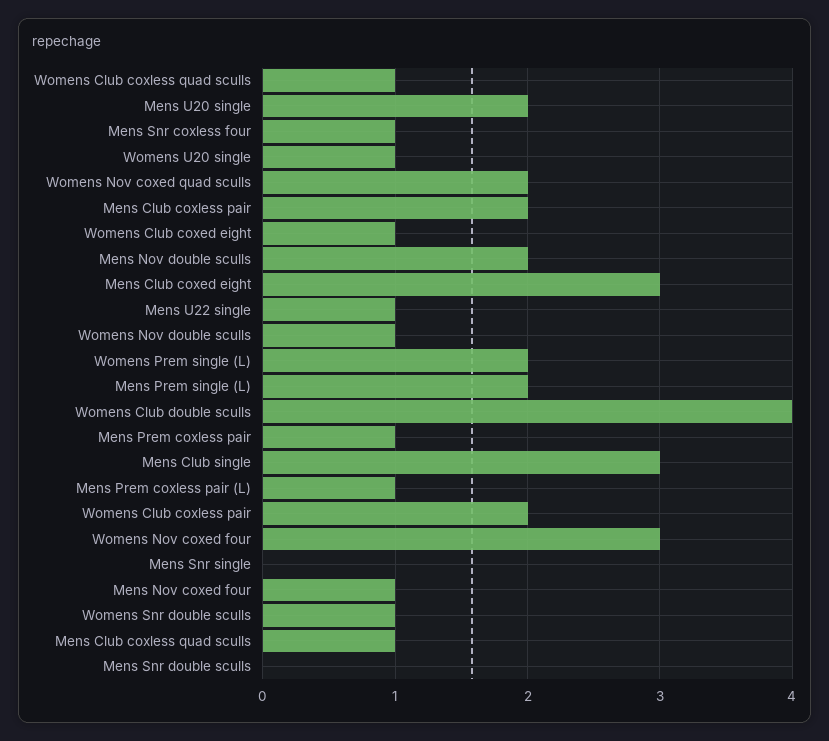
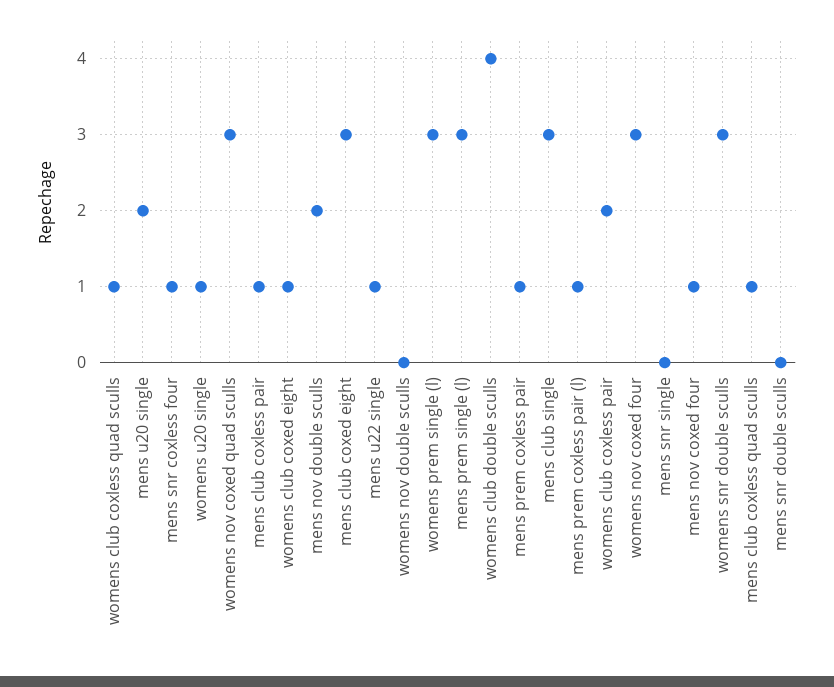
Womens Nov coxed quad sculls: 2 -> 3
Mens Club coxless pair: 2 -> 1
Womens Nov double sculls: 1 -> 0
Womens Prem single (L): 2 -> 3
Mens Prem single (L): 2 -> 3
Womens Snr double sculls: 1 -> 3

